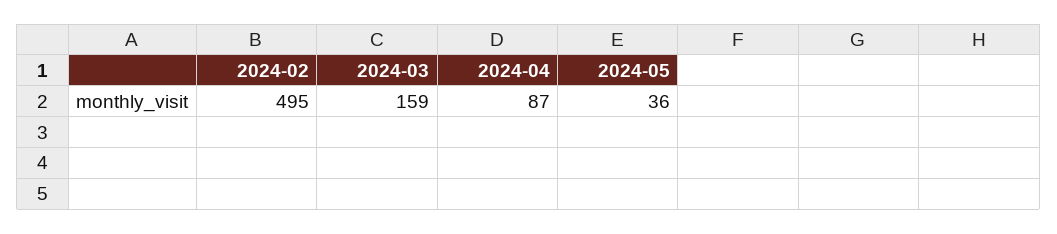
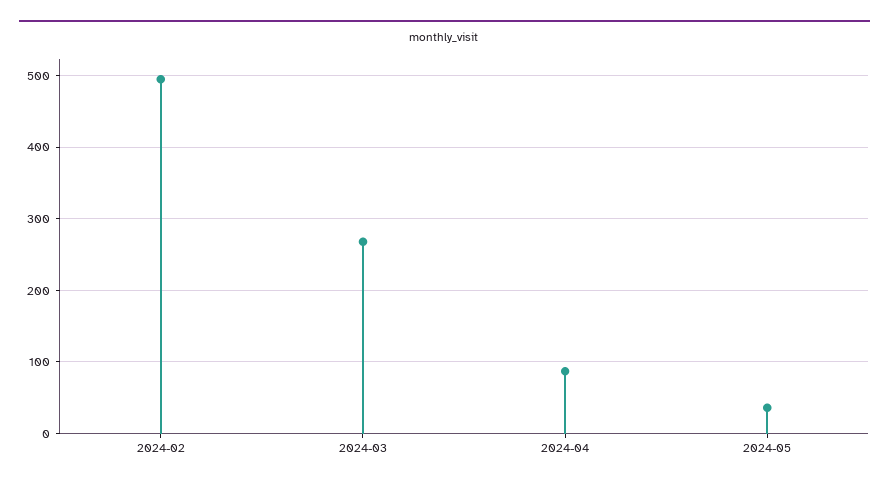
2024-03: 159 -> 270

